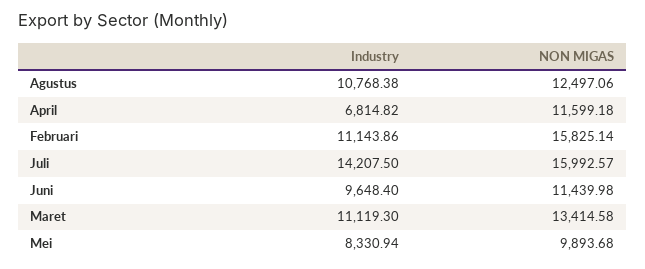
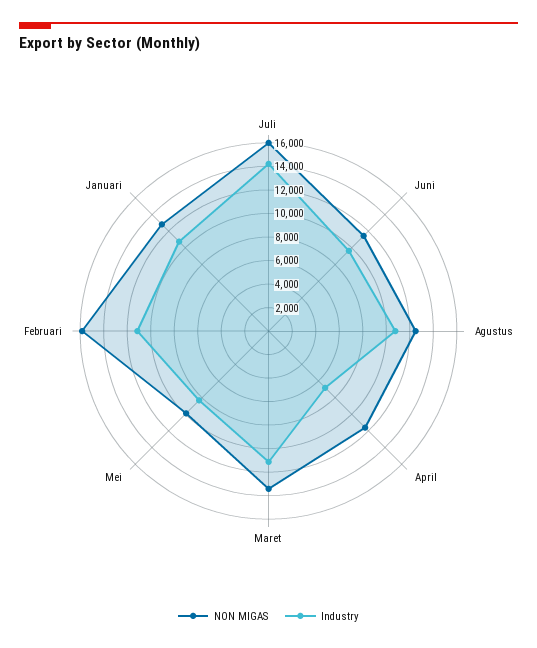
NON MIGAS, Januari: none -> 13000
Industry, Januari: none -> 11000

